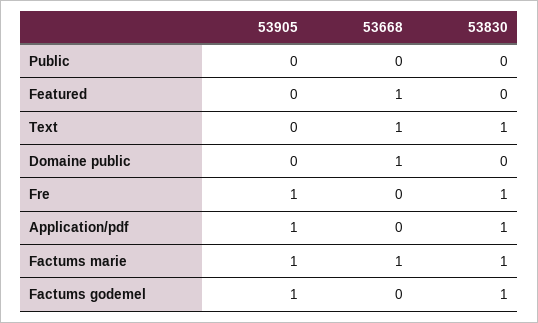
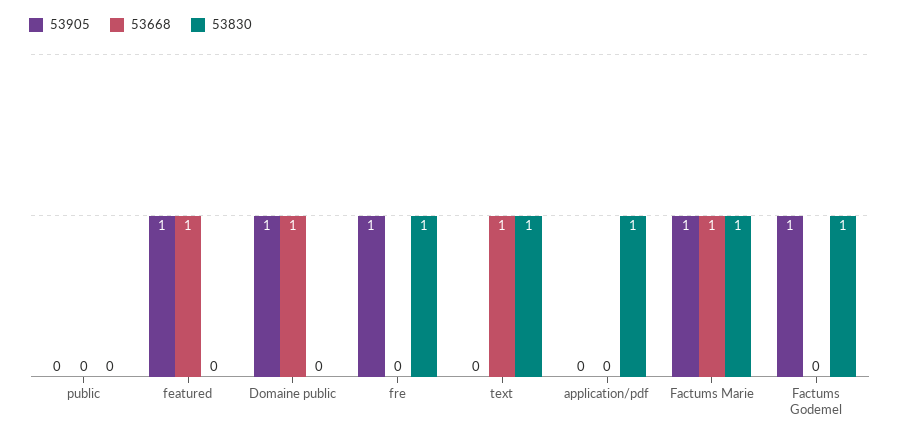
53905, Featured: 0 -> 1
53905, Domaine public: 0 -> 1
53905, Application/pdf: 1 -> 0

